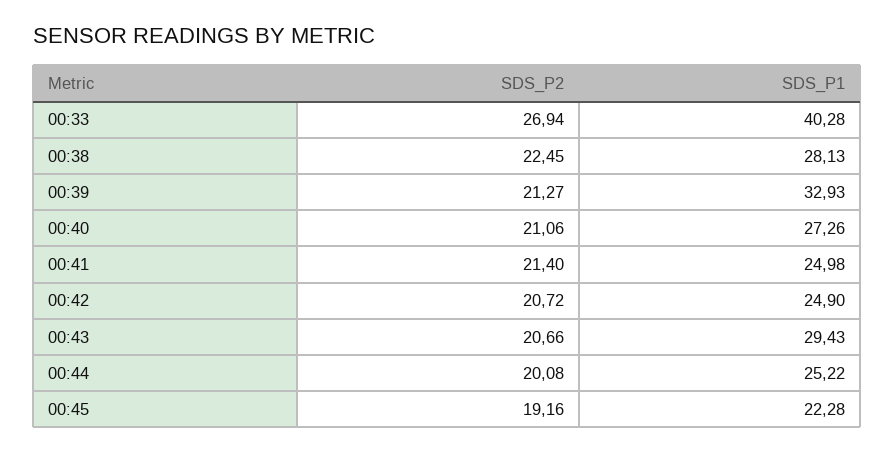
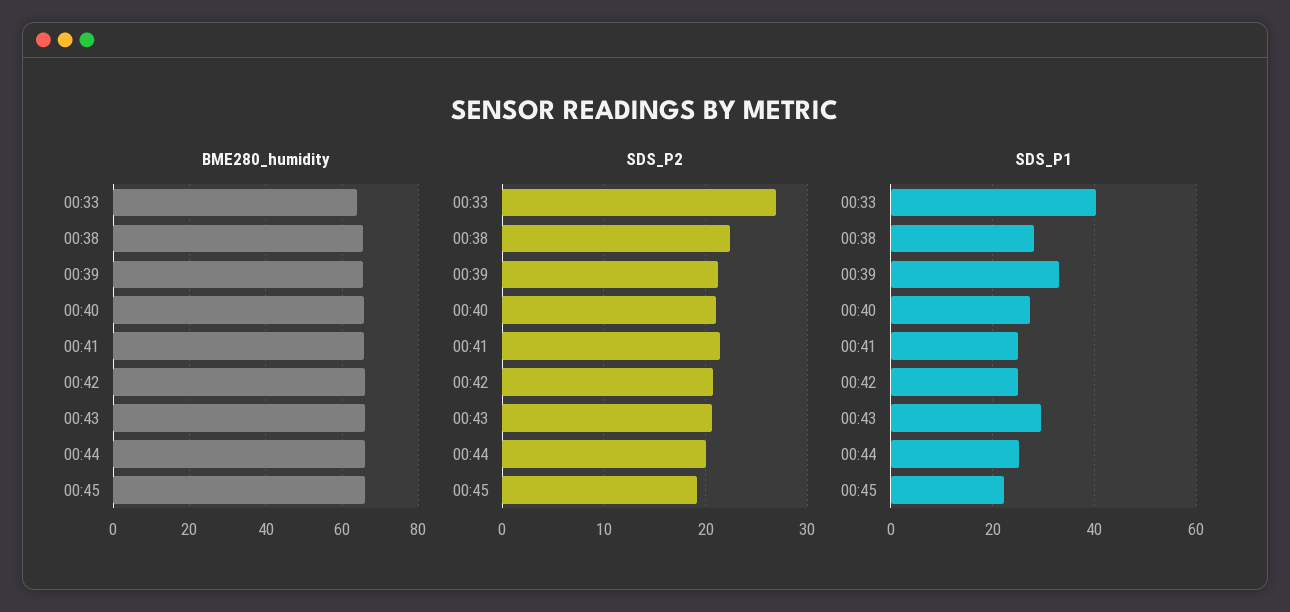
BME280_humidity, 00:33: none -> 64
BME280_humidity, 00:38: none -> 66
BME280_humidity, 00:39: none -> 66
BME280_humidity, 00:40: none -> 66
BME280_humidity, 00:41: none -> 66
BME280_humidity, 00:42: none -> 66
BME280_humidity, 00:43: none -> 66
BME280_humidity, 00:44: none -> 66
BME280_humidity, 00:45: none -> 66

